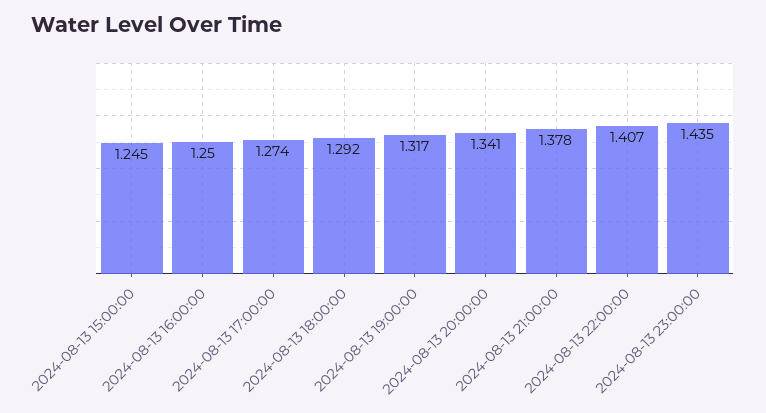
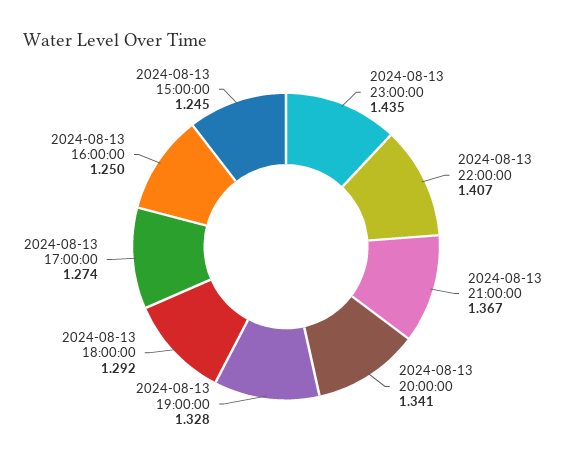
2024-08-13 19:00:00: 1.317 -> 1.328
2024-08-13 21:00:00: 1.378 -> 1.367

